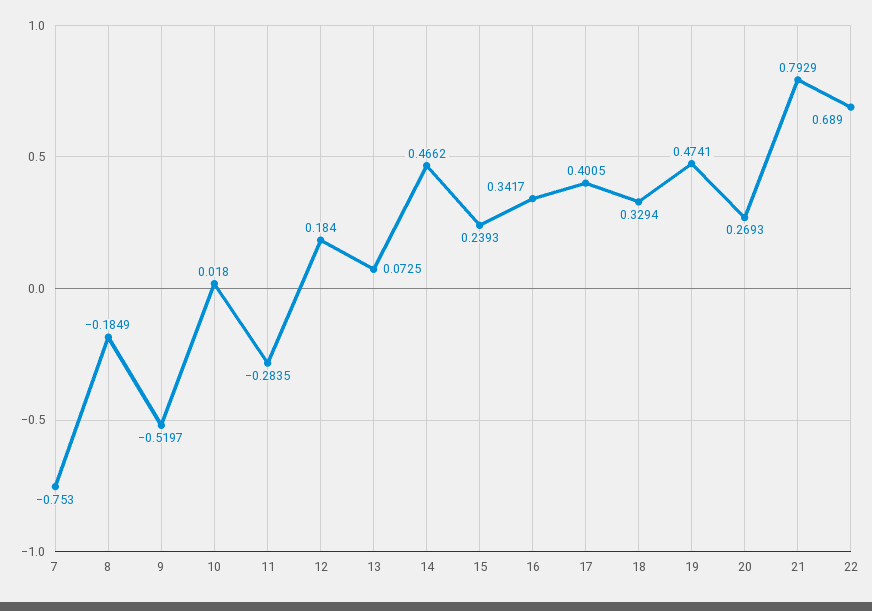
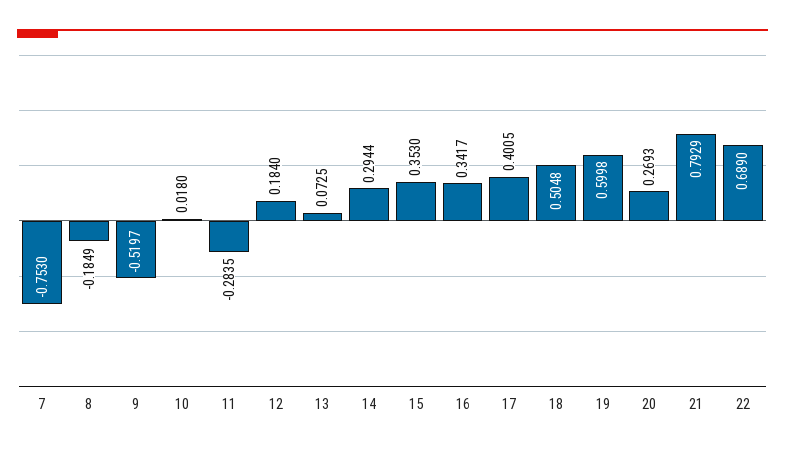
14: 0.4662 -> 0.2944
15: 0.2393 -> 0.353
18: 0.3294 -> 0.5048
19: 0.4741 -> 0.5998

